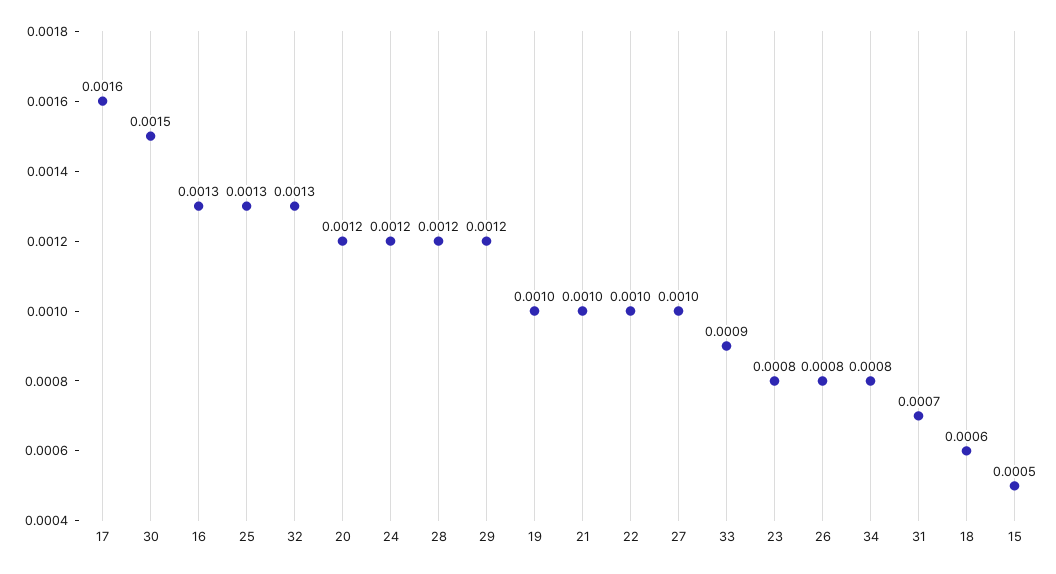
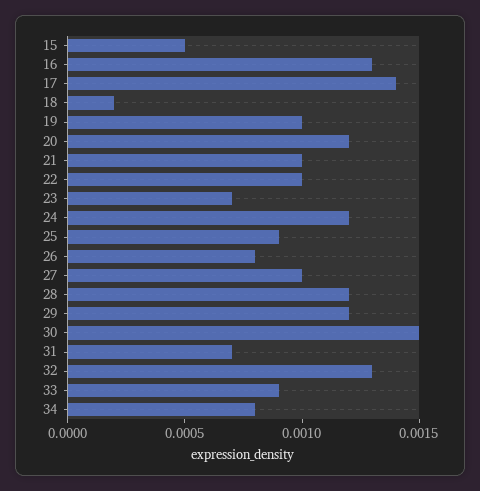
17: 0.0016 -> 0.0014
25: 0.0013 -> 0.0009
23: 0.0008 -> 0.0007
18: 0.0006 -> 0.0002

